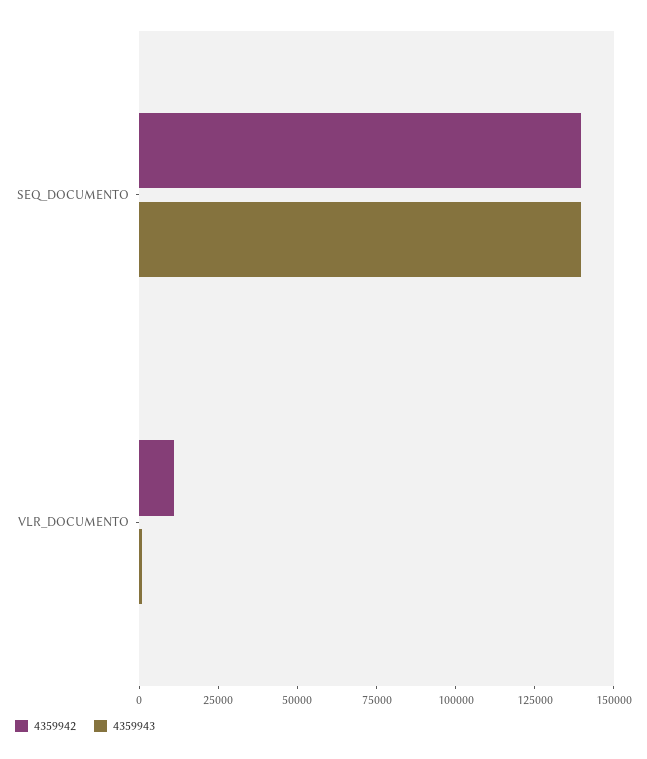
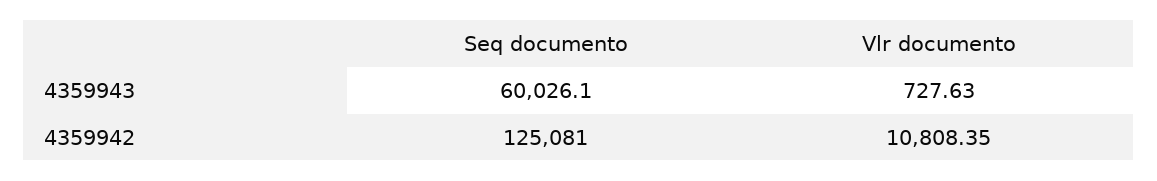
4359942, SEQ_DOCUMENTO: 140000 -> 125081
4359943, SEQ_DOCUMENTO: 140000 -> 60026.1

